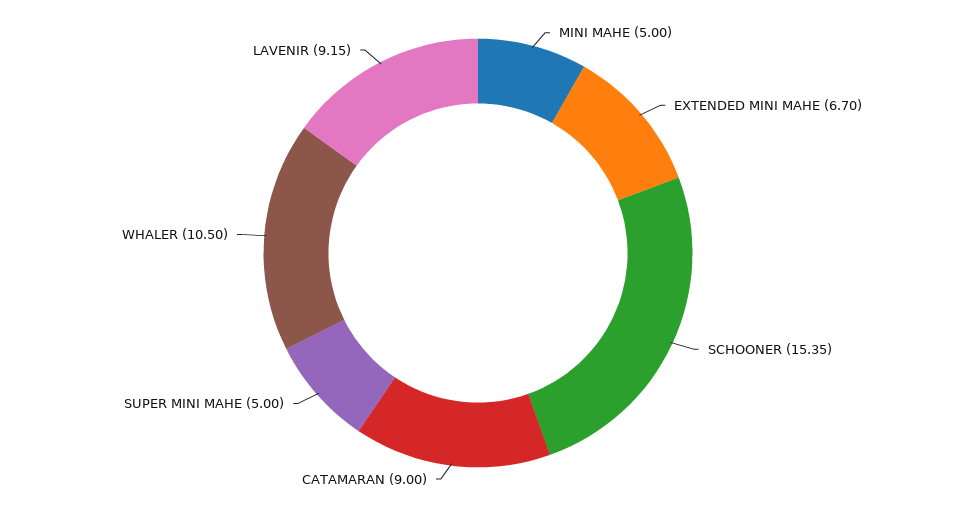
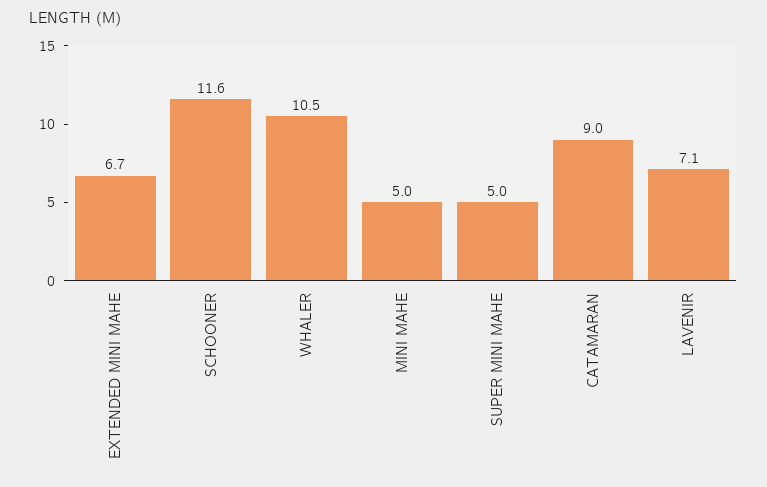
SCHOONER: 15.35 -> 11.6
LAVENIR: 9.15 -> 7.1

